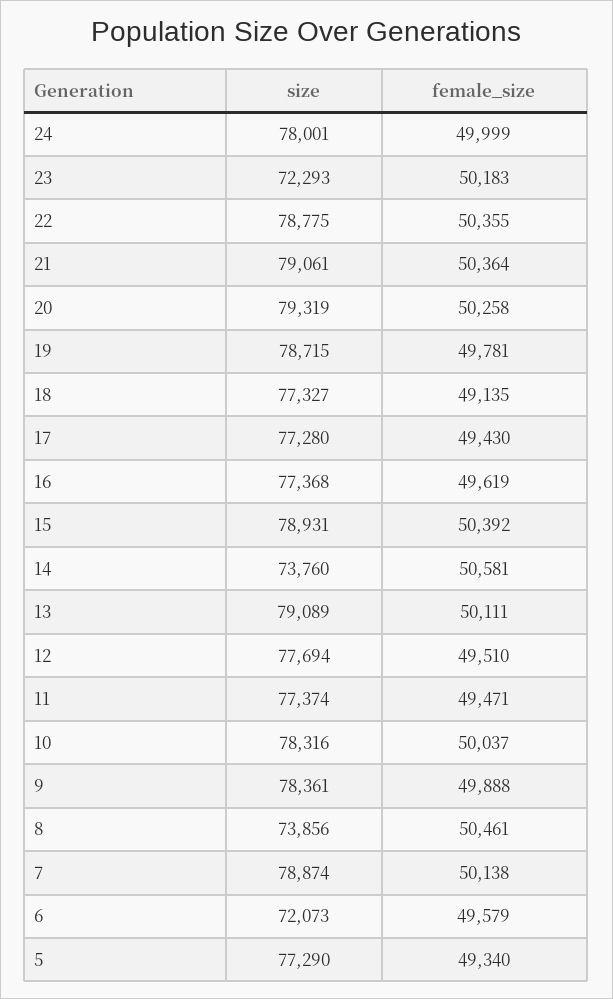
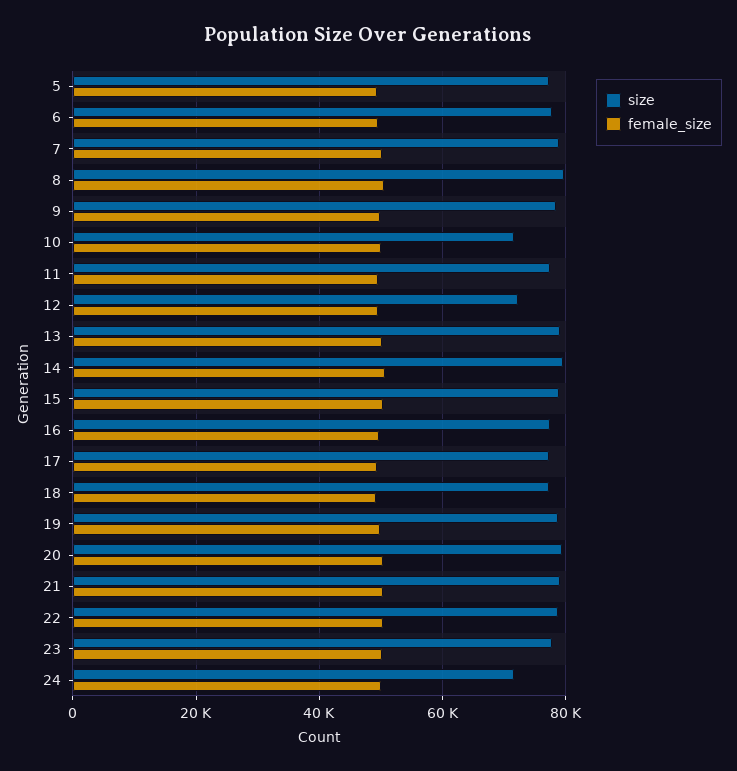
size, 24: 78001 -> 72000
size, 23: 72293 -> 78000
size, 14: 73760 -> 80000
size, 12: 77694 -> 72000
size, 10: 78316 -> 72000
size, 8: 73856 -> 80000
size, 6: 72073 -> 78000

